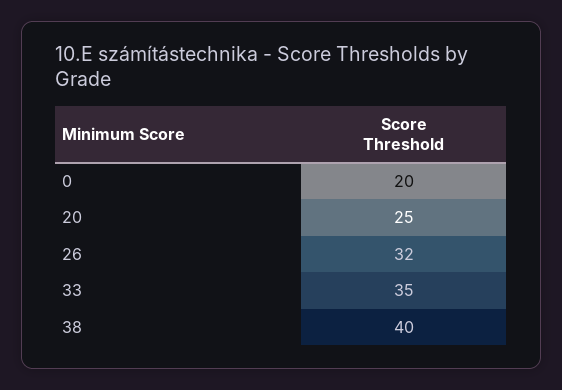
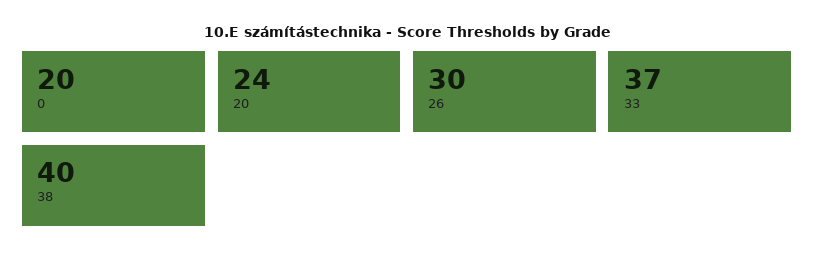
20: 25 -> 24
26: 32 -> 30
33: 35 -> 37

